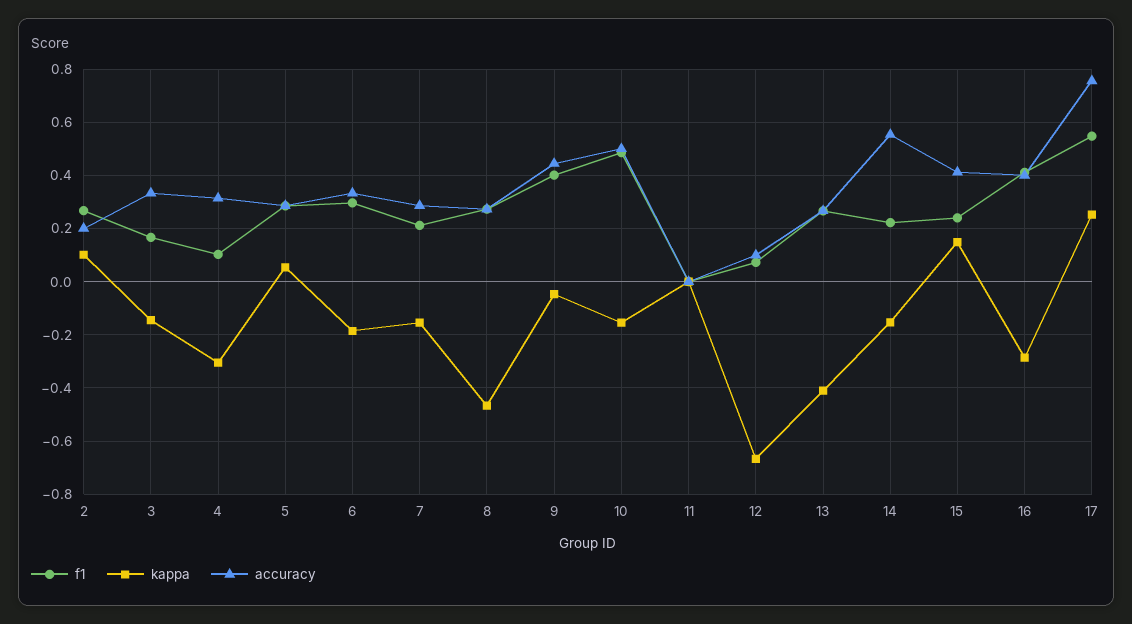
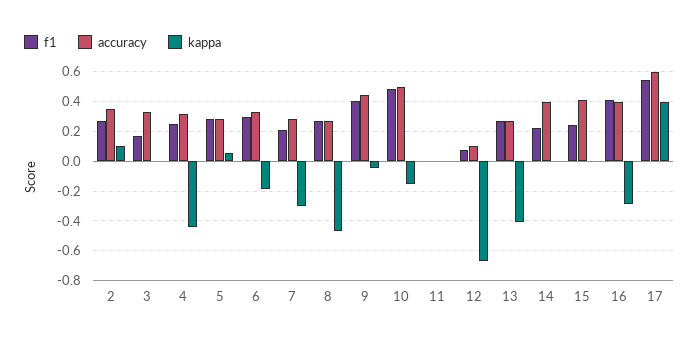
accuracy, 2: 0.2 -> 0.35
kappa, 3: -0.15 -> 0
f1, 4: 0.1 -> 0.25
kappa, 4: -0.3 -> -0.45
kappa, 7: -0.15 -> -0.3
kappa, 14: -0.15 -> 0
accuracy, 14: 0.55 -> 0.4
kappa, 15: 0.15 -> 0
kappa, 17: 0.25 -> 0.4
accuracy, 17: 0.75 -> 0.6

